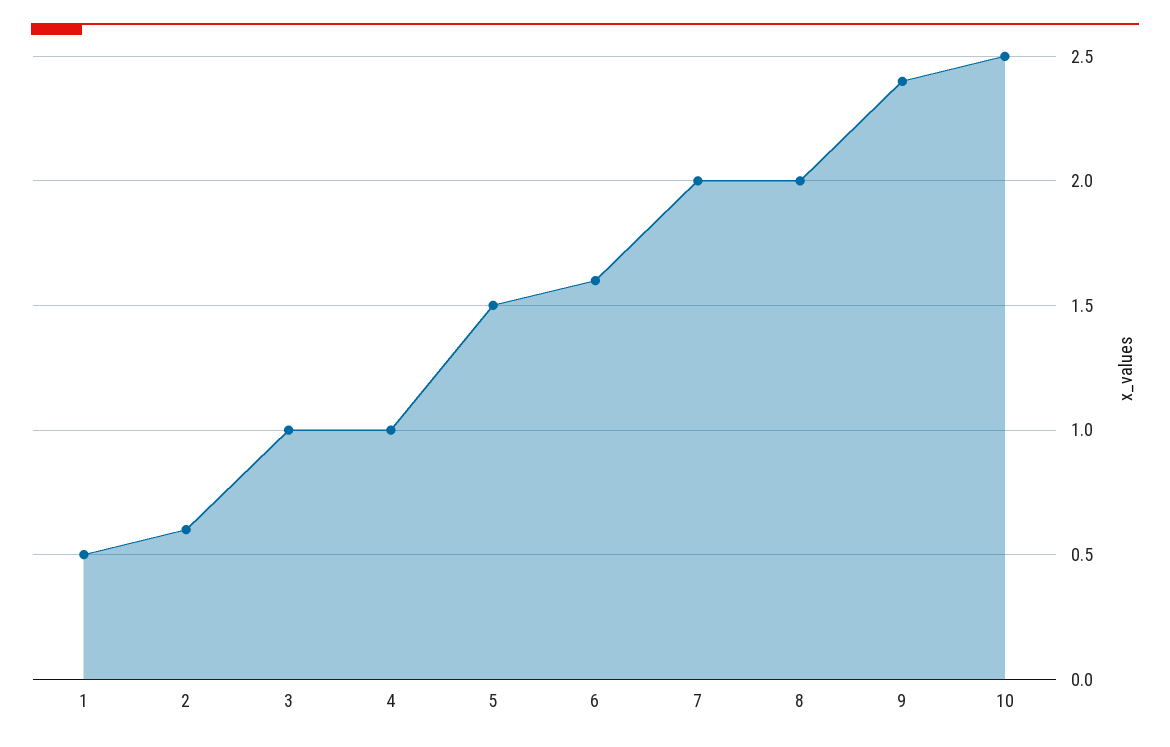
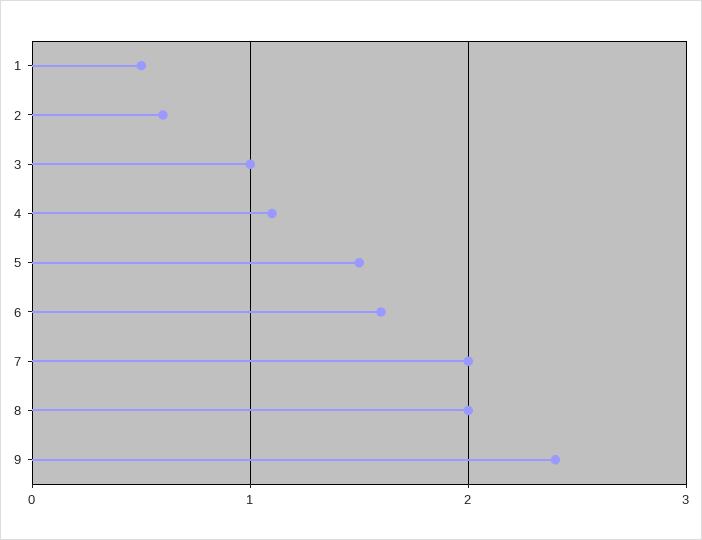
4: 1 -> 1.1
10: 2.5 -> none

